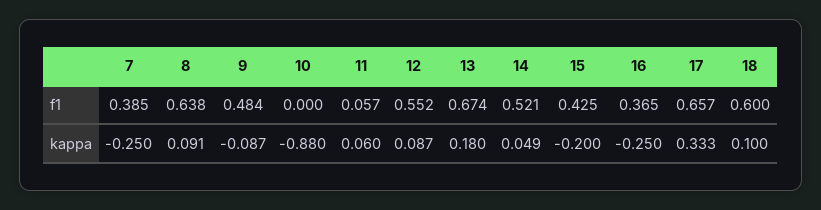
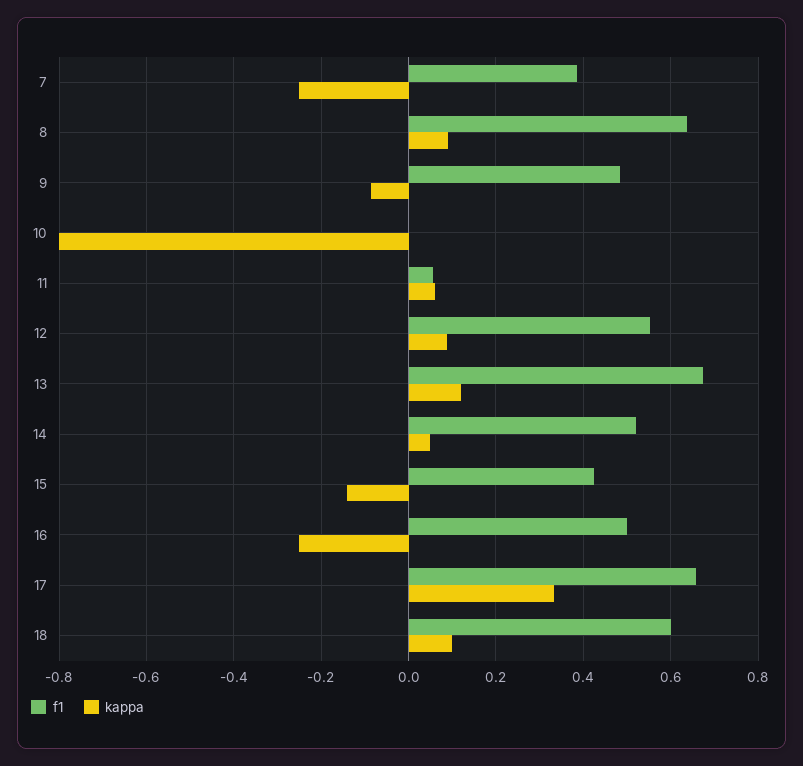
f1, 16: 0.365 -> 0.5
kappa, 10: -0.88 -> -0.8
kappa, 13: 0.18 -> 0.12
kappa, 15: -0.2 -> -0.14

